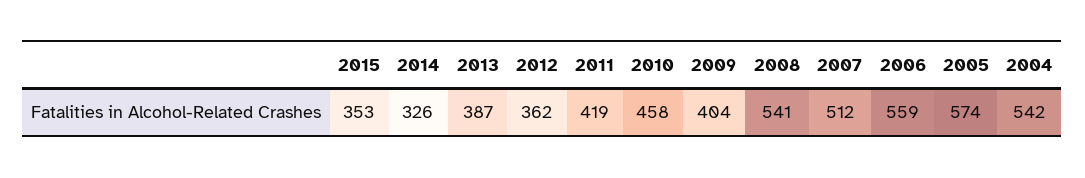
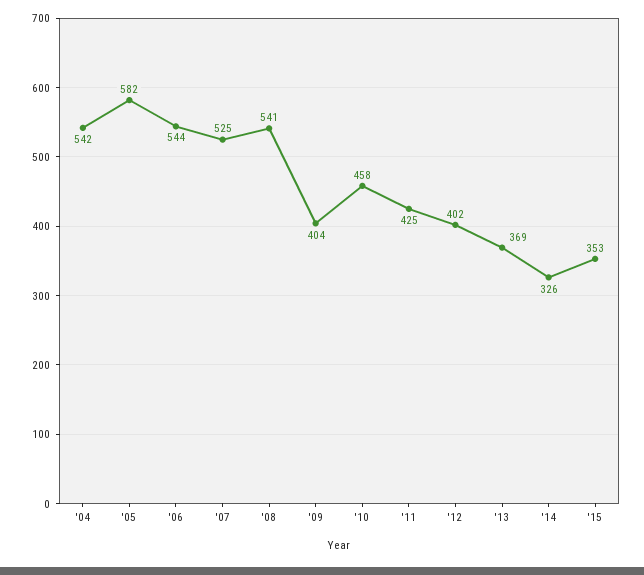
2013: 387 -> 369
2012: 362 -> 402
2011: 419 -> 425
2007: 512 -> 525
2006: 559 -> 544
2005: 574 -> 582

